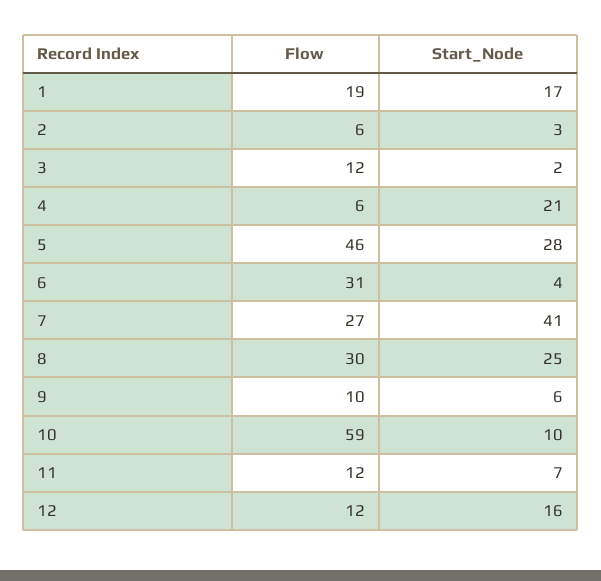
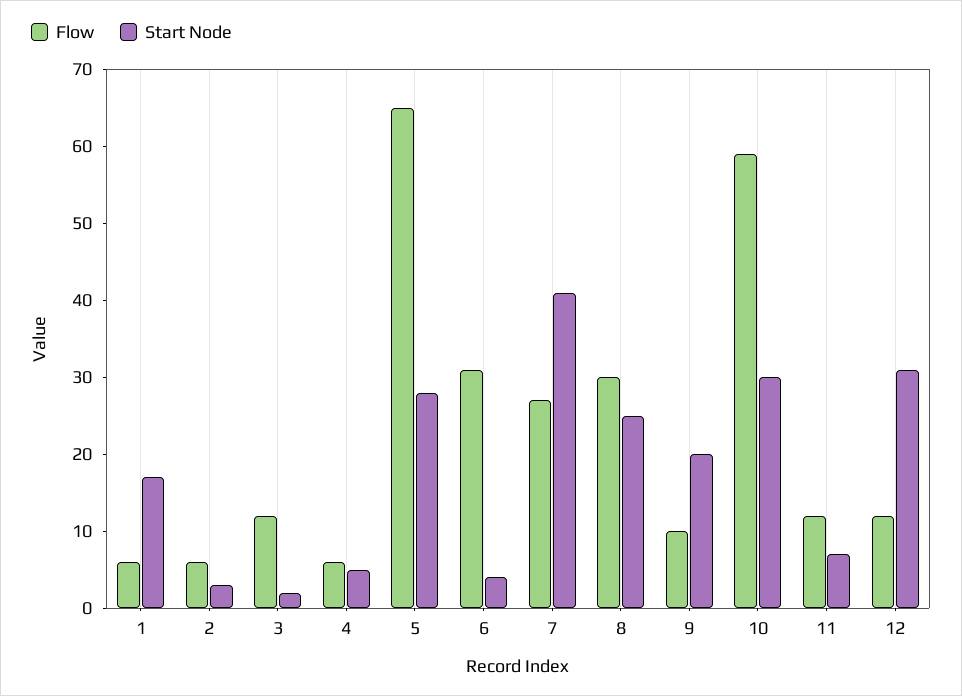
Flow, 1: 19 -> 5
Start_Node, 4: 21 -> 5
Flow, 5: 46 -> 65
Start_Node, 9: 6 -> 20
Start_Node, 10: 10 -> 30
Start_Node, 12: 16 -> 30

